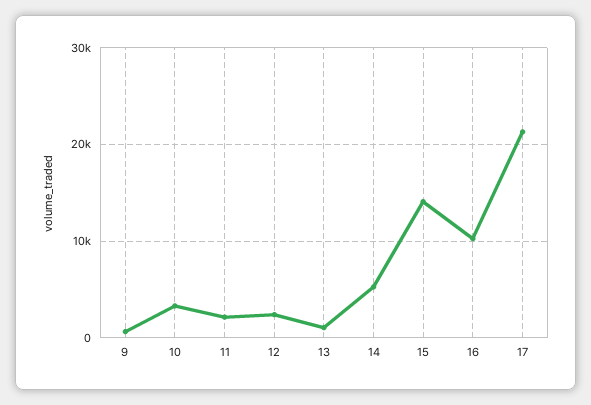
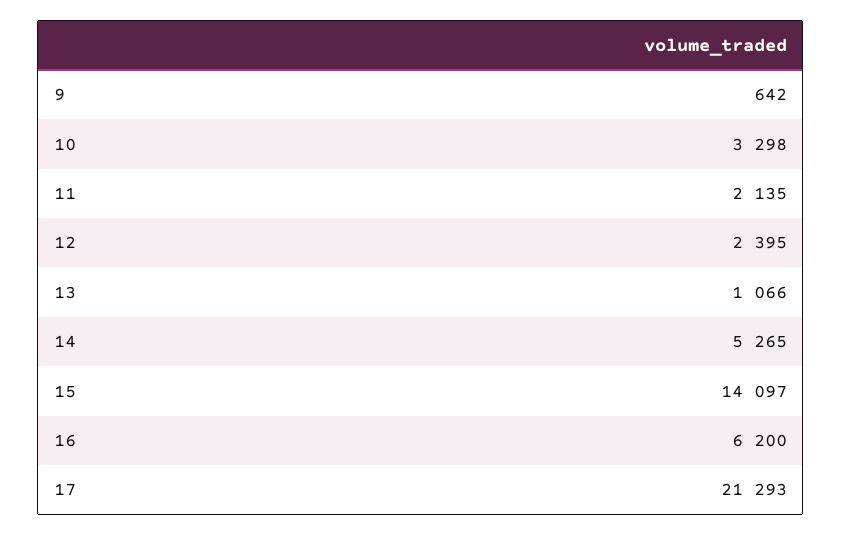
16: 10000 -> 6200

